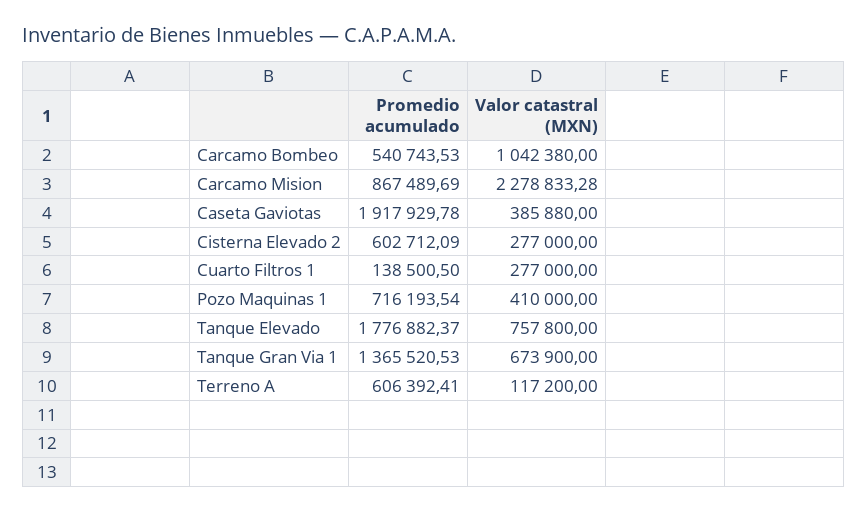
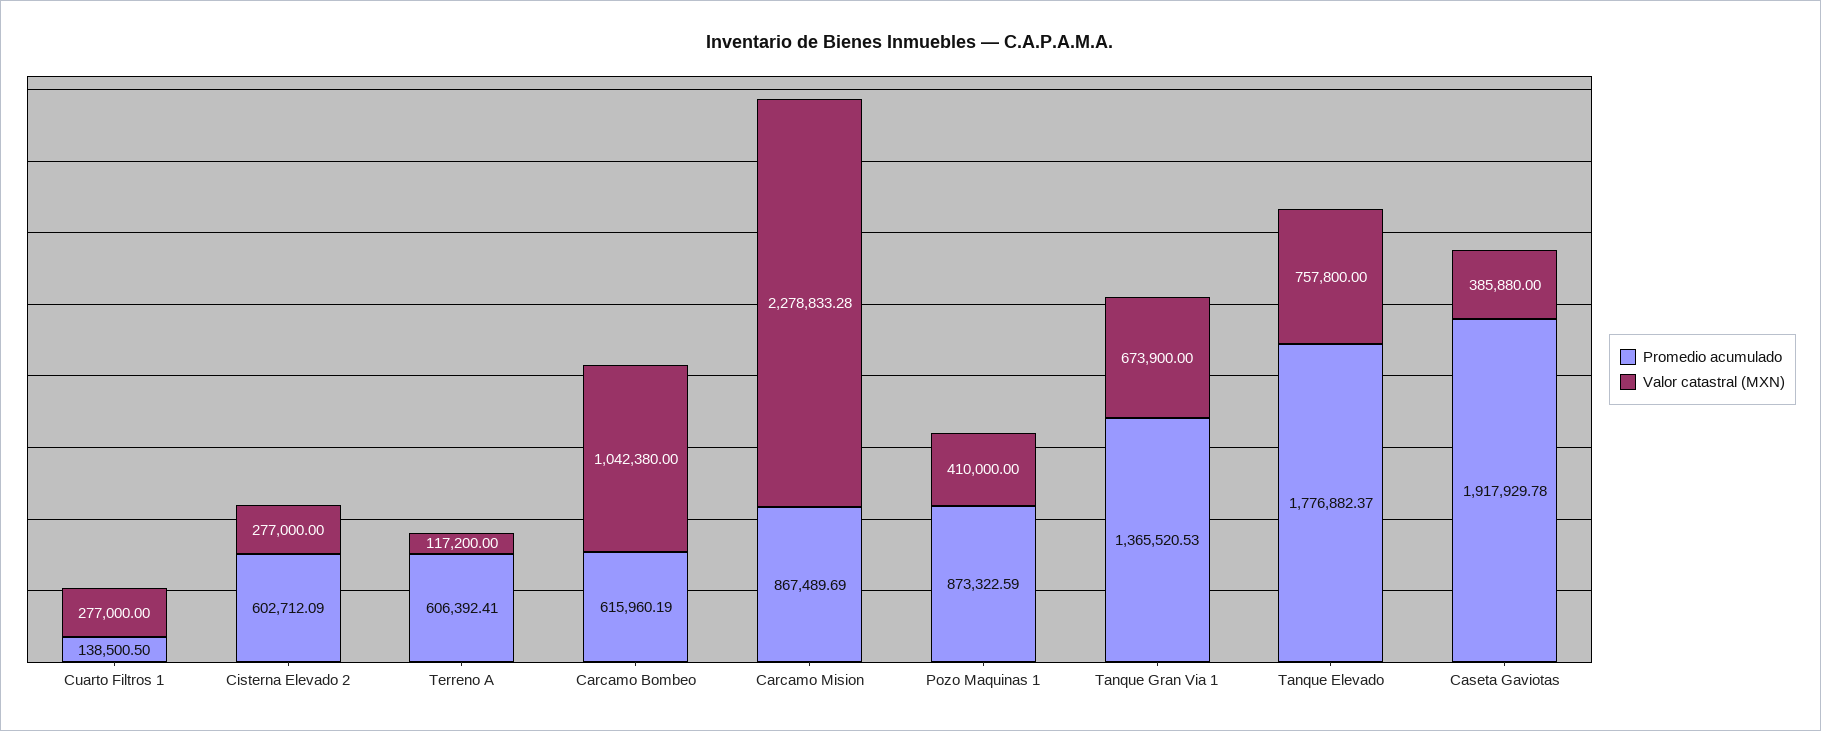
Promedio acumulado, Carcamo Bombeo: 540743.53 -> 615960.19
Promedio acumulado, Pozo Maquinas 1: 716193.54 -> 873322.59

